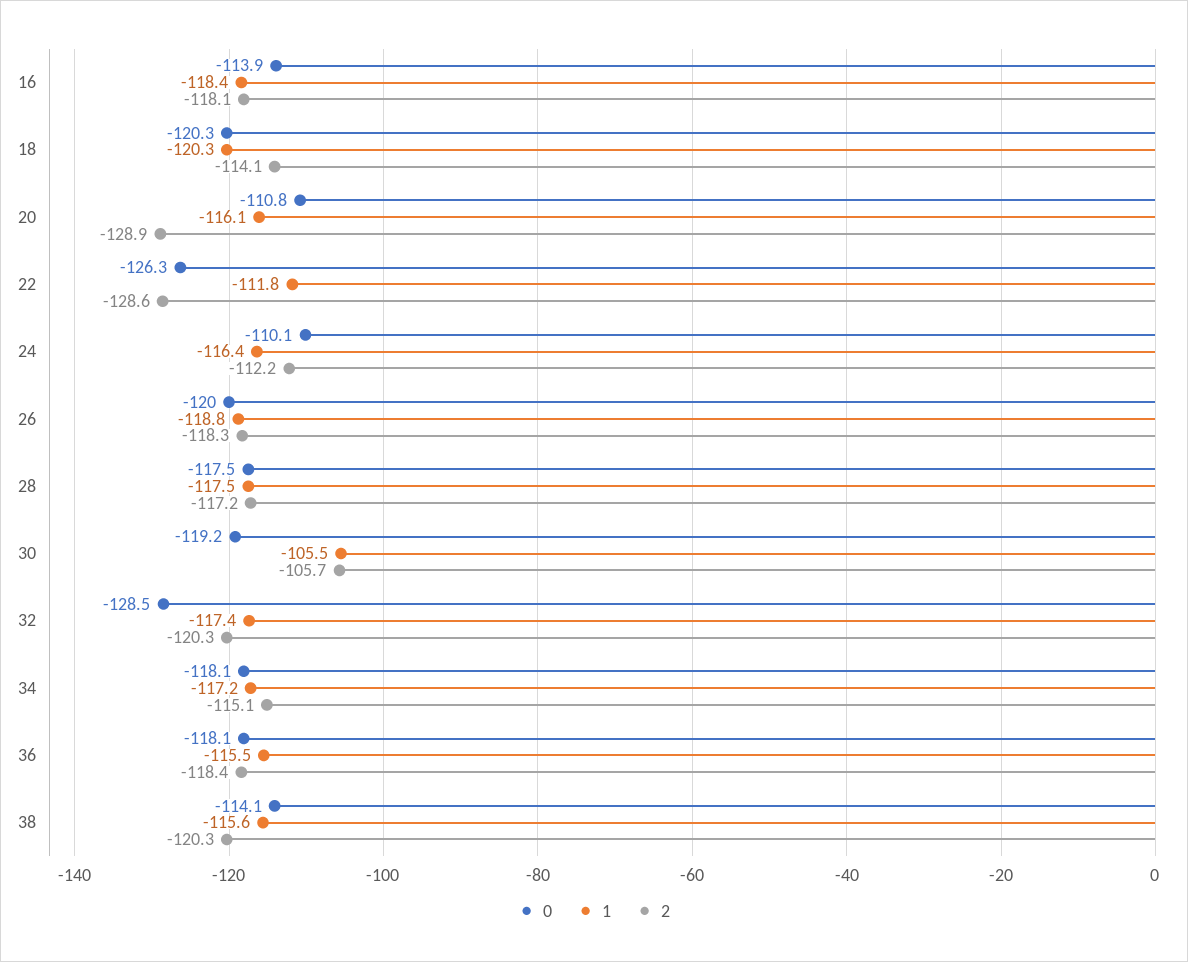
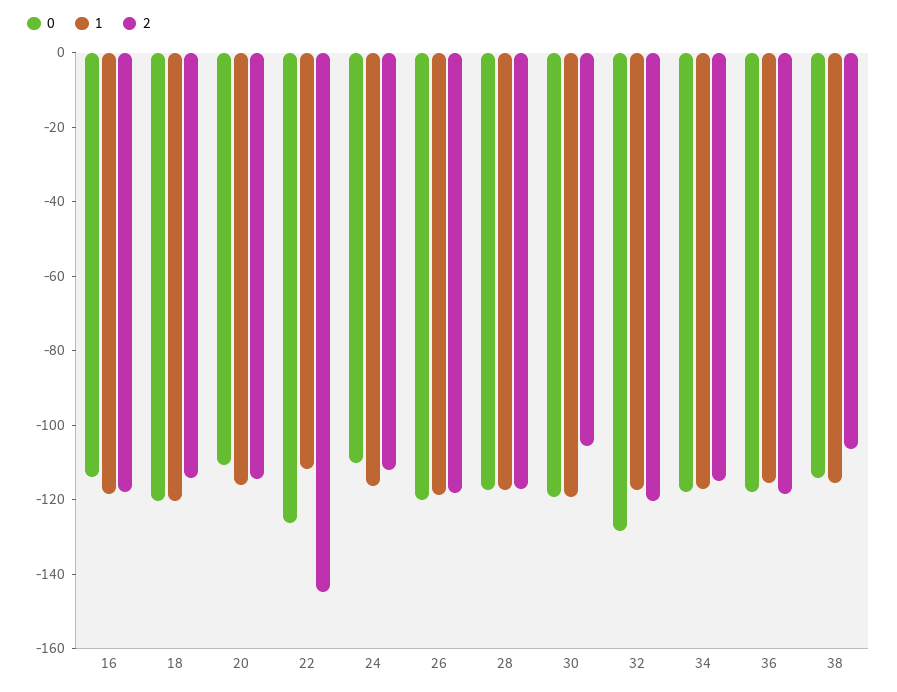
2, 20: -128.9 -> -115
2, 22: -128.6 -> -145
1, 30: -105.5 -> -120
2, 38: -120.3 -> -105

